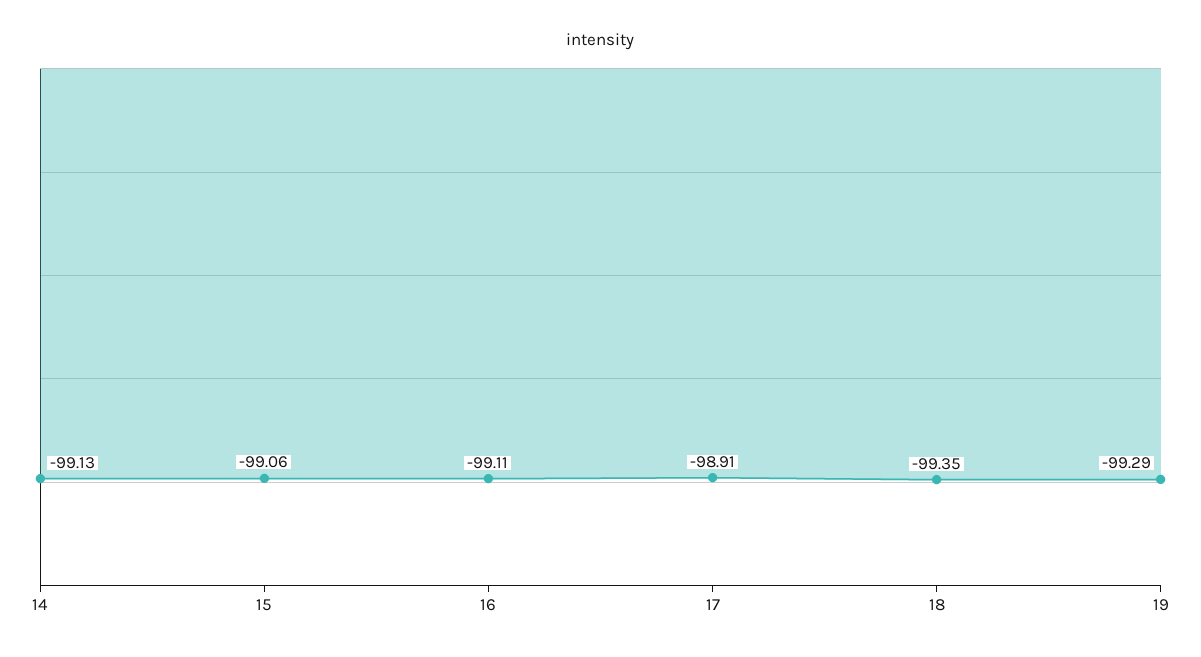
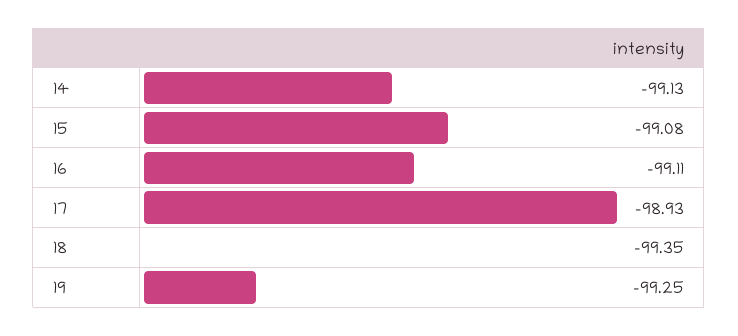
15: -99.06 -> -99.08
17: -98.91 -> -98.93
19: -99.29 -> -99.25

